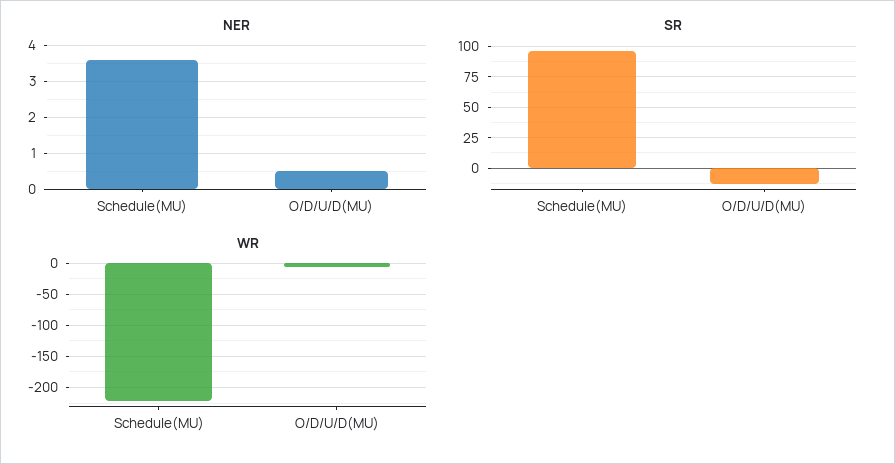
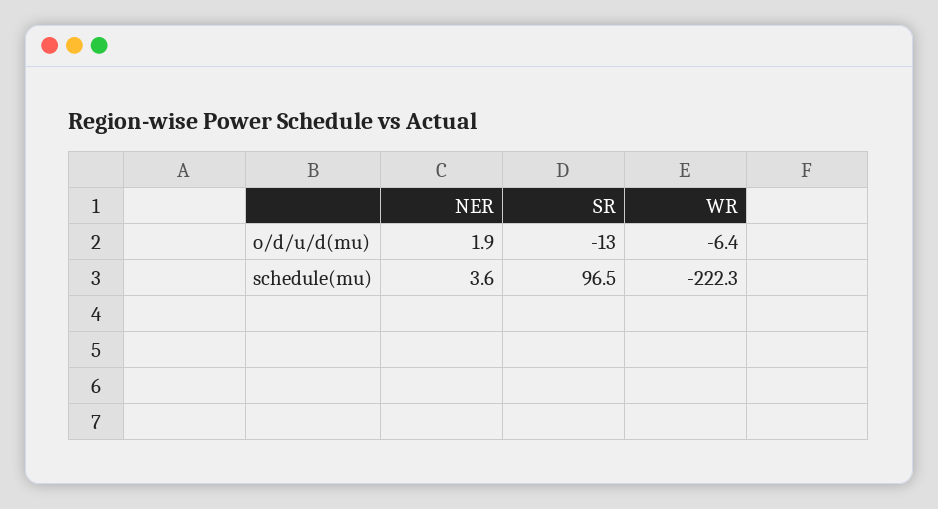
NER, O/D/U/D(MU): 0.5 -> 1.9

